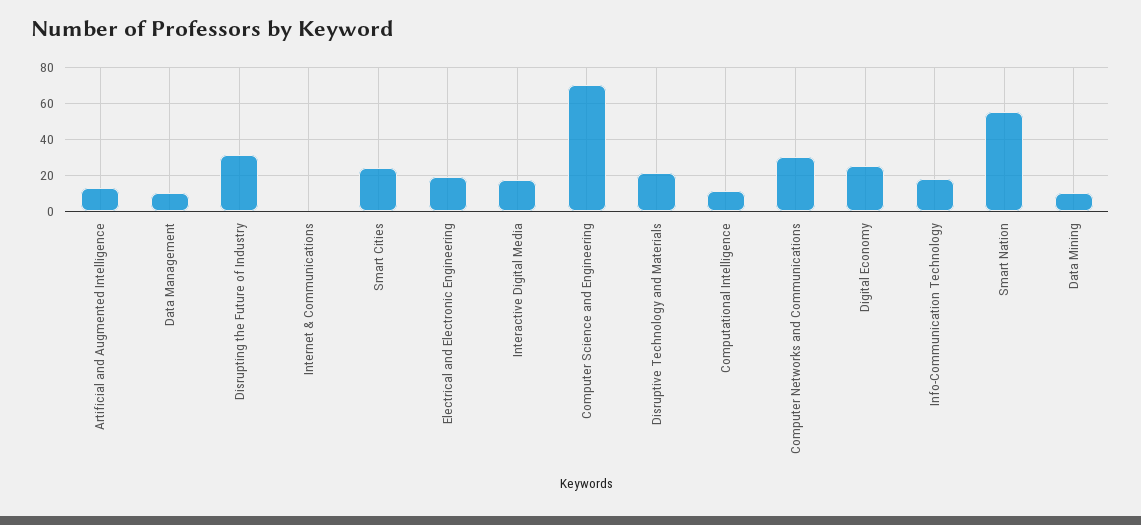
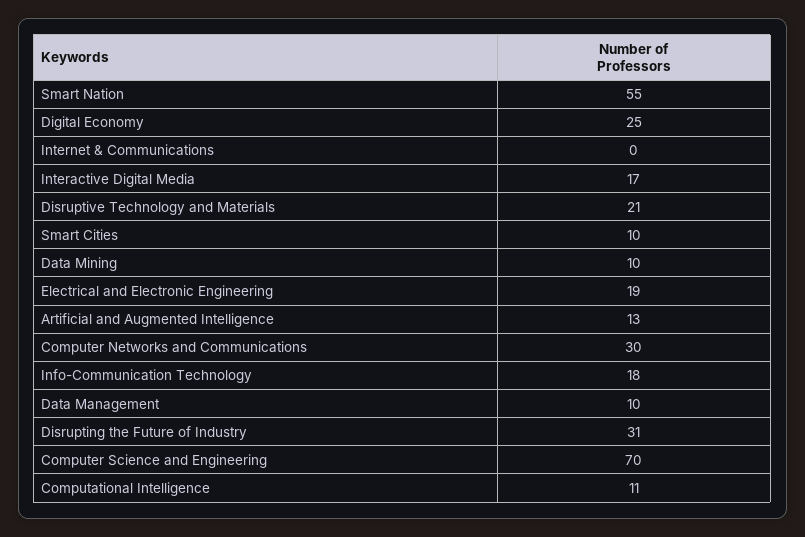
Smart Cities: 25 -> 10

